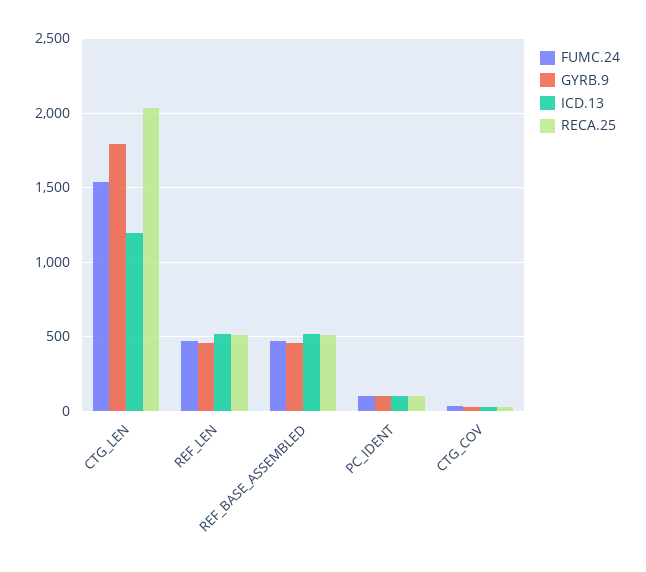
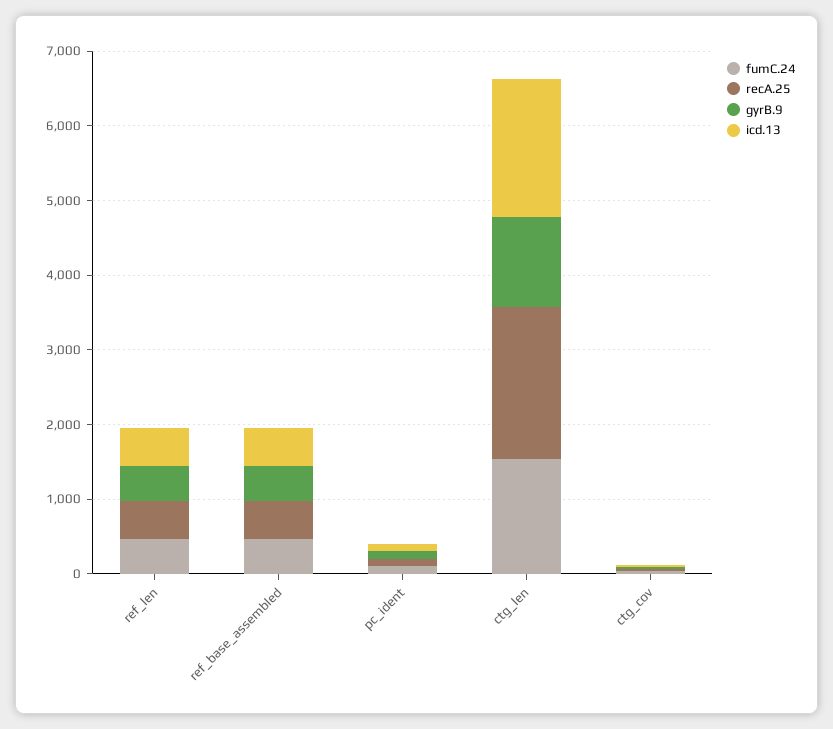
GYRB.9, CTG_LEN: 1800 -> 1200
ICD.13, CTG_LEN: 1200 -> 1800

